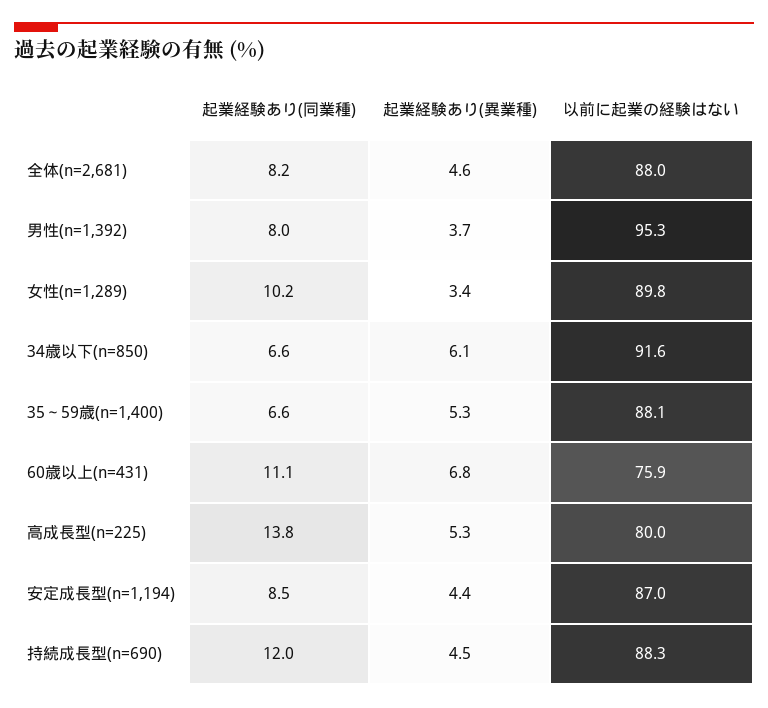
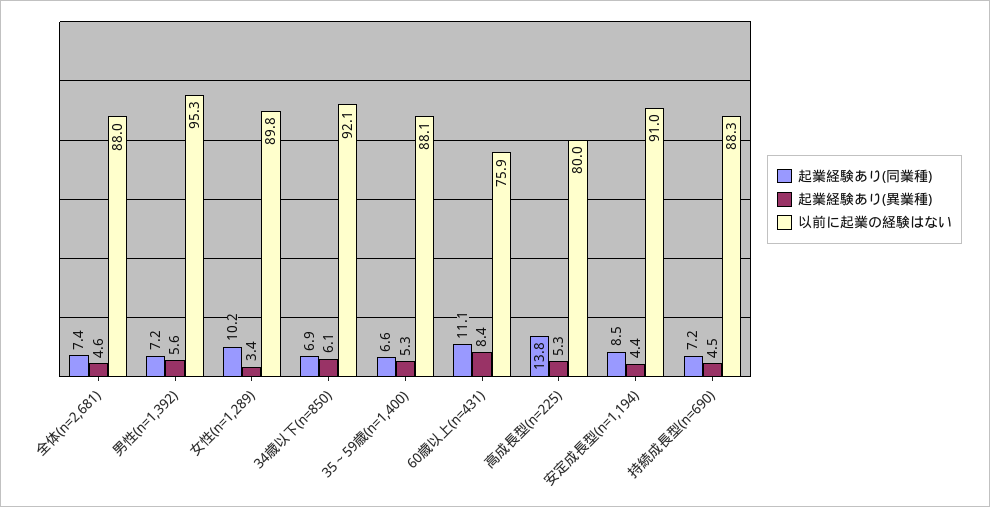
起業経験あり(同業種), 全体(n=2,681): 8.2 -> 7.4
起業経験あり(同業種), 男性(n=1,392): 8 -> 7.2
起業経験あり(異業種), 男性(n=1,392): 3.7 -> 5.6
起業経験あり(同業種), 34歳以下(n=850): 6.6 -> 6.9
以前に起業の経験はない, 34歳以下(n=850): 91.6 -> 92.1
起業経験あり(異業種), 60歳以上(n=431): 6.8 -> 8.4
以前に起業の経験はない, 安定成長型(n=1,194): 87 -> 91
起業経験あり(同業種), 持続成長型(n=690): 12 -> 7.2

